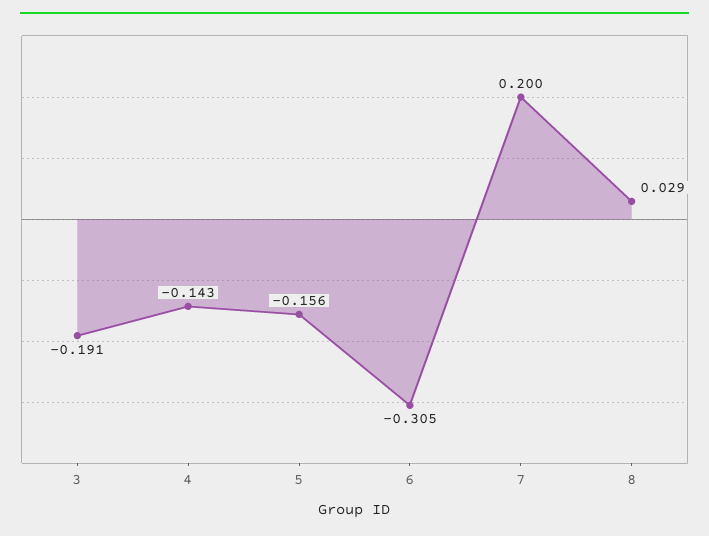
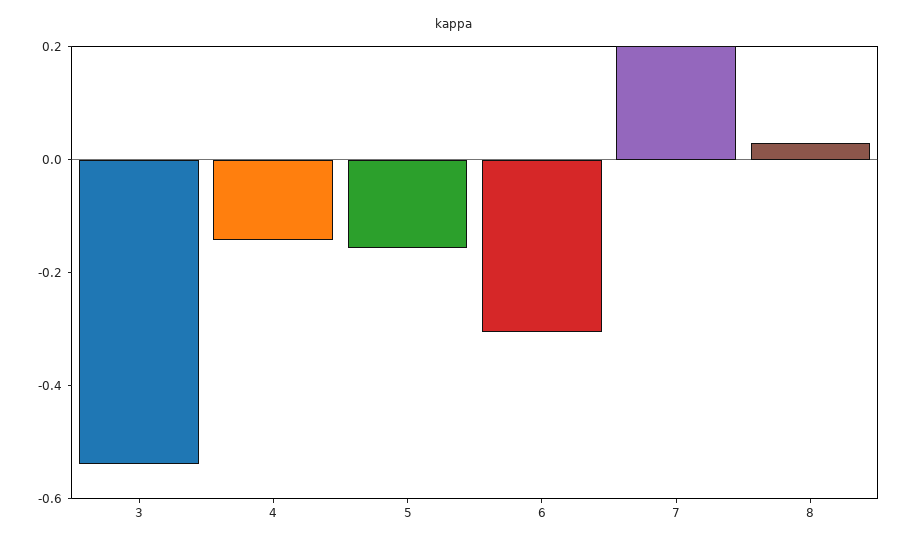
3: -0.191 -> -0.55

